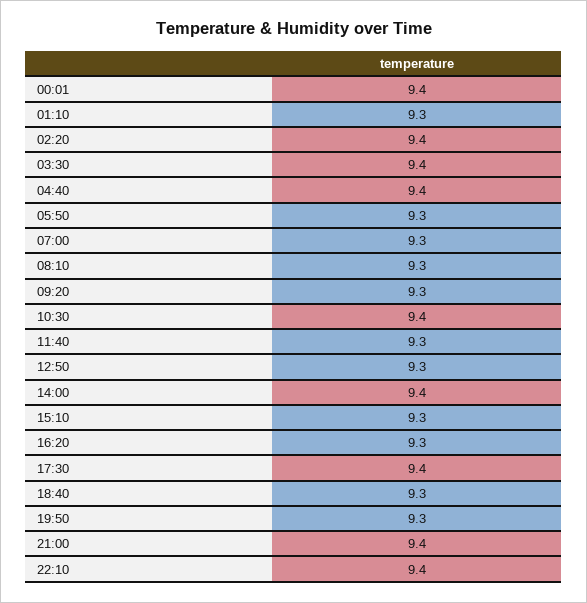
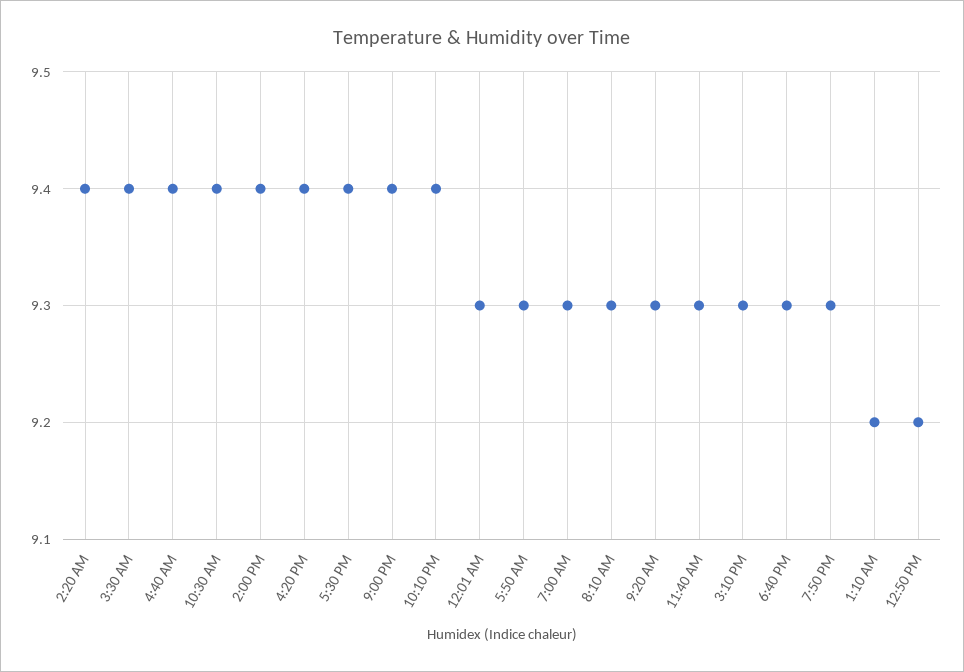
00:01: 9.4 -> 9.3
01:10: 9.3 -> 9.2
12:50: 9.3 -> 9.2
16:20: 9.3 -> 9.4

